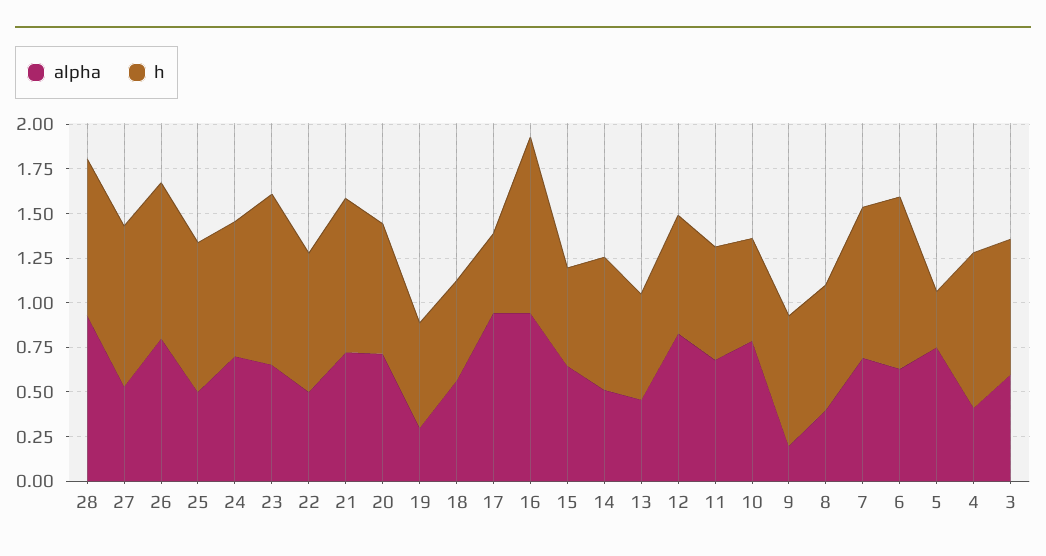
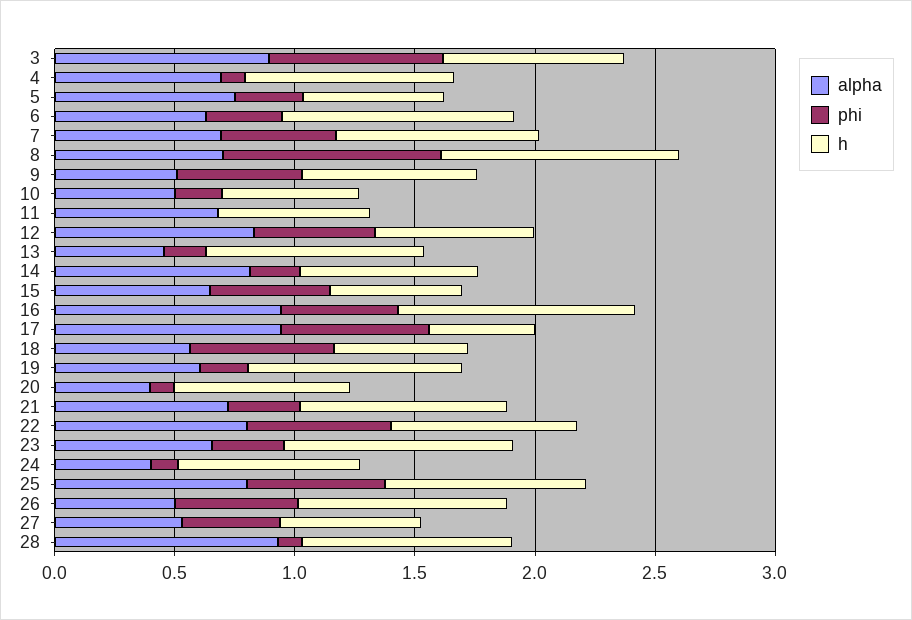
h, 27: 0.9 -> 0.6
alpha, 26: 0.8 -> 0.5
alpha, 25: 0.5 -> 0.8
alpha, 24: 0.7 -> 0.4
alpha, 22: 0.5 -> 0.8
alpha, 20: 0.7 -> 0.4
alpha, 19: 0.3 -> 0.6
h, 19: 0.6 -> 0.9
alpha, 14: 0.5 -> 0.8
h, 13: 0.6 -> 0.9
alpha, 10: 0.8 -> 0.5
alpha, 9: 0.2 -> 0.5
alpha, 8: 0.4 -> 0.7
h, 8: 0.7 -> 1
h, 5: 0.3 -> 0.6
alpha, 4: 0.4 -> 0.7
alpha, 3: 0.6 -> 0.9
phi, 3: none -> 0.7
phi, 4: none -> 0.1
phi, 5: none -> 0.3
phi, 6: none -> 0.3
phi, 7: none -> 0.5
phi, 8: none -> 0.9
phi, 9: none -> 0.5
phi, 10: none -> 0.2
phi, 11: none -> 0
phi, 12: none -> 0.5
phi, 13: none -> 0.2
phi, 14: none -> 0.2
phi, 15: none -> 0.5
phi, 16: none -> 0.5
phi, 17: none -> 0.6
phi, 18: none -> 0.6
phi, 19: none -> 0.2
phi, 20: none -> 0.1
phi, 21: none -> 0.3
phi, 22: none -> 0.6
phi, 23: none -> 0.3
phi, 24: none -> 0.1
phi, 25: none -> 0.6
phi, 26: none -> 0.5
phi, 27: none -> 0.4
phi, 28: none -> 0.1

